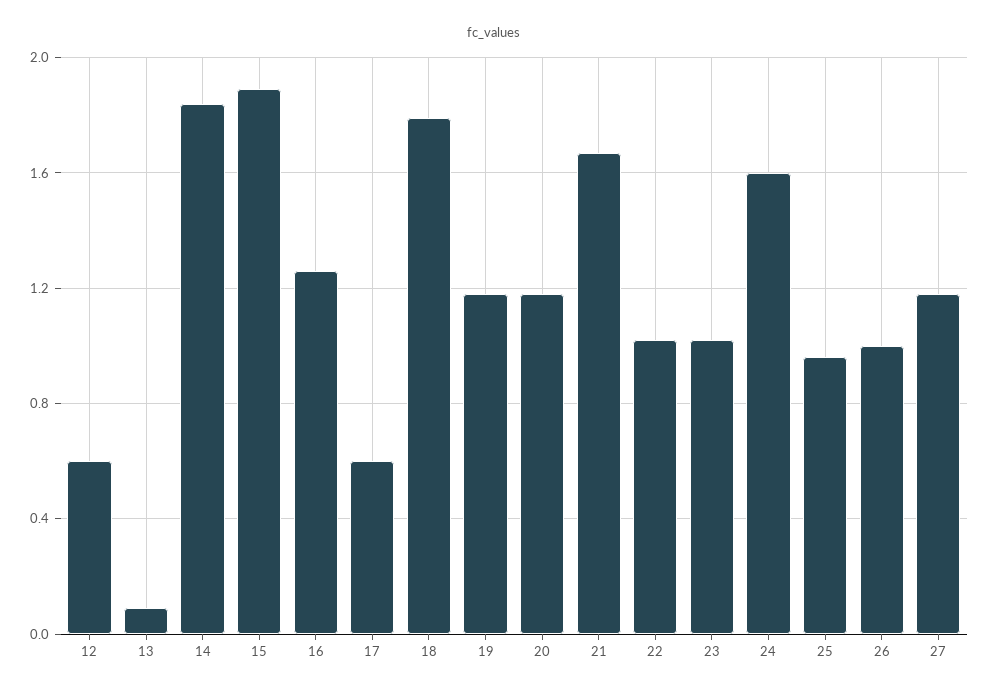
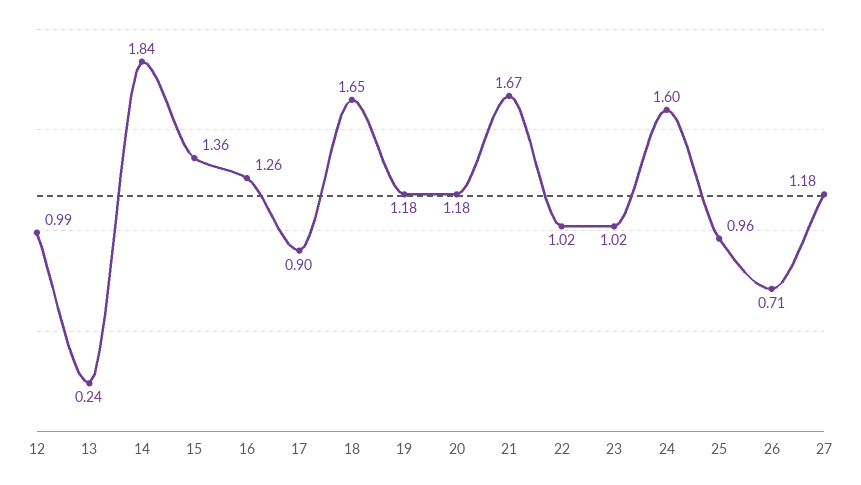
12: 0.6 -> 0.99
13: 0.1 -> 0.24
15: 1.9 -> 1.36
17: 0.6 -> 0.9
18: 1.8 -> 1.65
26: 1 -> 0.71

